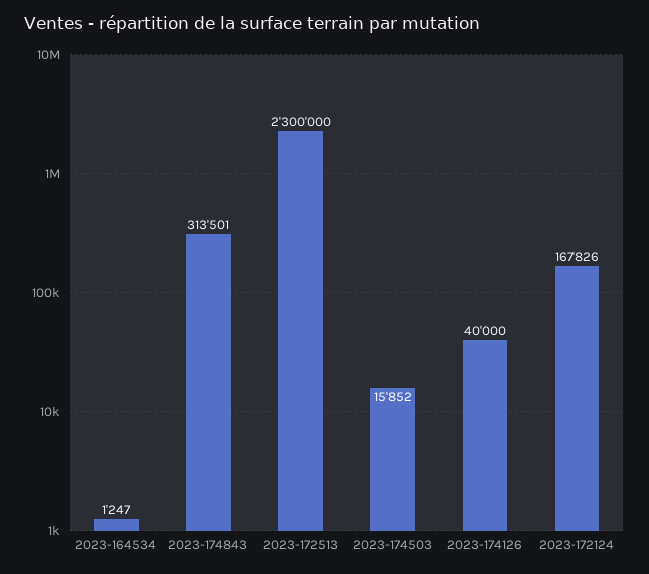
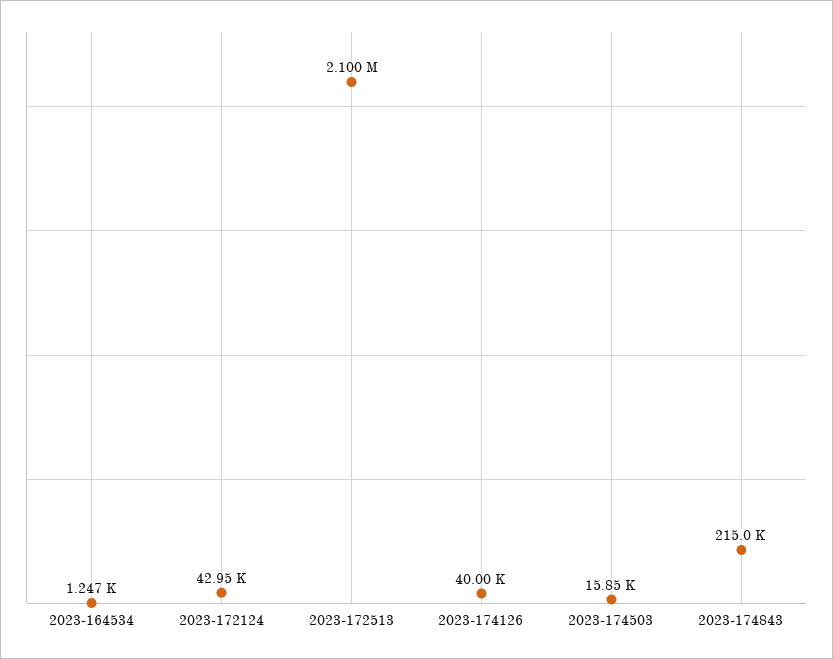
2023-174843: 313501 -> 215000
2023-172513: 2300000 -> 2100000
2023-172124: 167826 -> 42950

